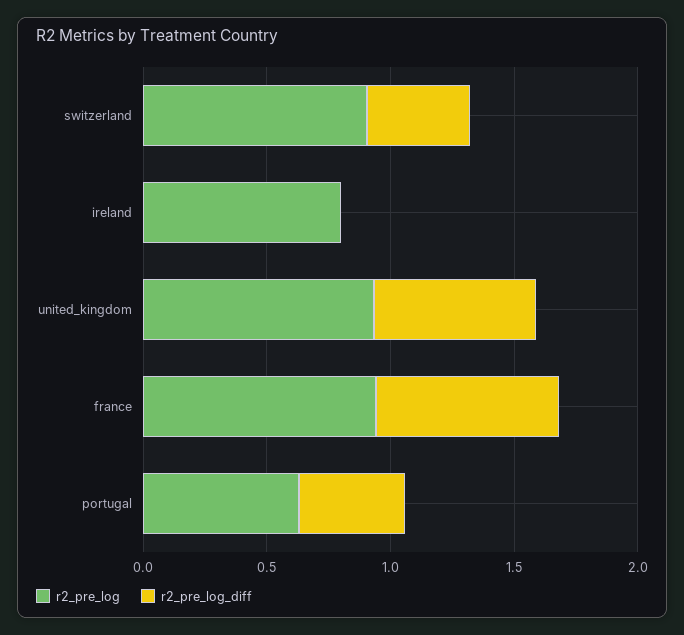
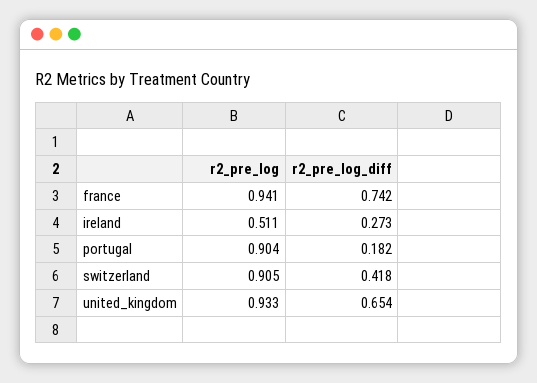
r2_pre_log, ireland: 0.8 -> 0.511
r2_pre_log_diff, ireland: 0 -> 0.273
r2_pre_log, portugal: 0.6 -> 0.904
r2_pre_log_diff, portugal: 0.4 -> 0.182

